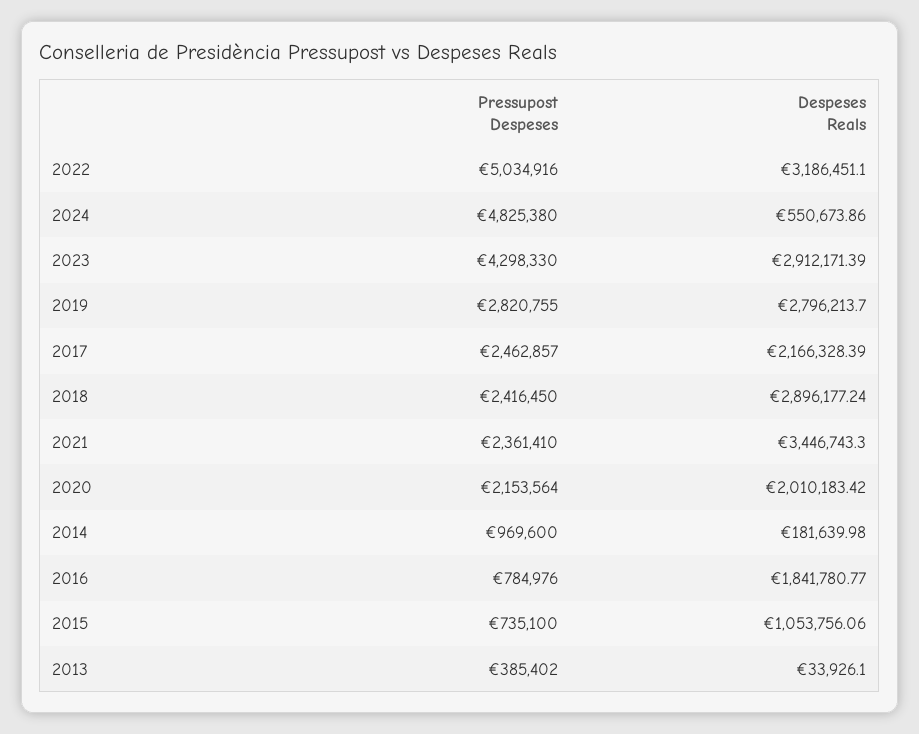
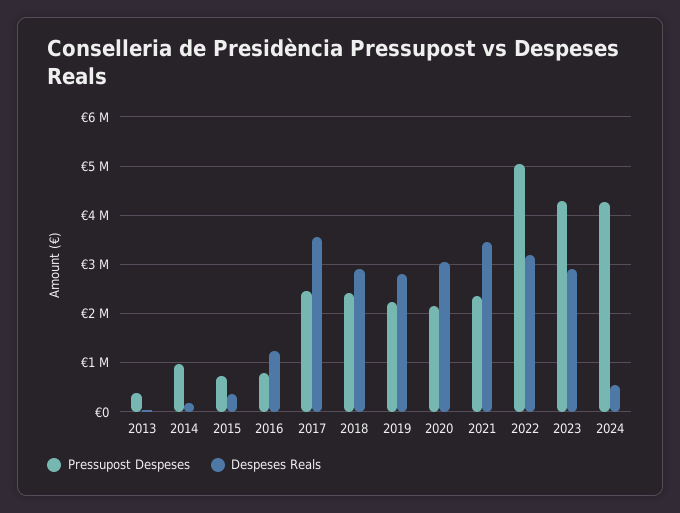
Pressupost Despeses, 2024: 4825380 -> 4200000
Pressupost Despeses, 2019: 2820755 -> 2200000
Despeses Reals, 2017: 2166328.39 -> 3600000
Despeses Reals, 2020: 2010183.42 -> 3000000
Despeses Reals, 2016: 1841780.77 -> 1200000
Despeses Reals, 2015: 1053756.06 -> 400000

